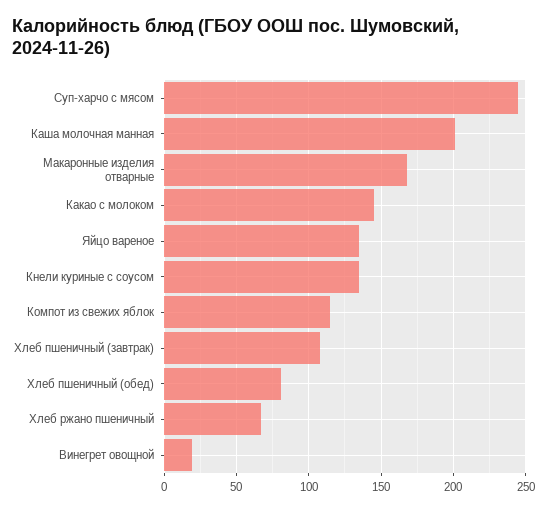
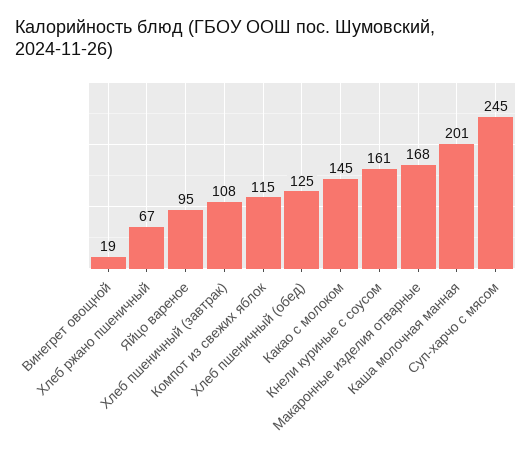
Яйцо вареное: 135 -> 95
Кнели куриные с соусом: 135 -> 161
Хлеб пшеничный (обед): 80 -> 125

